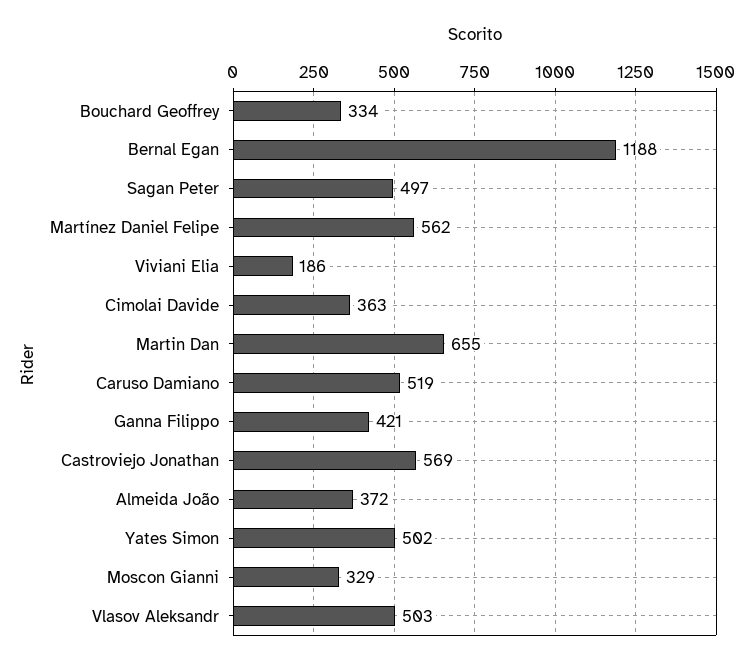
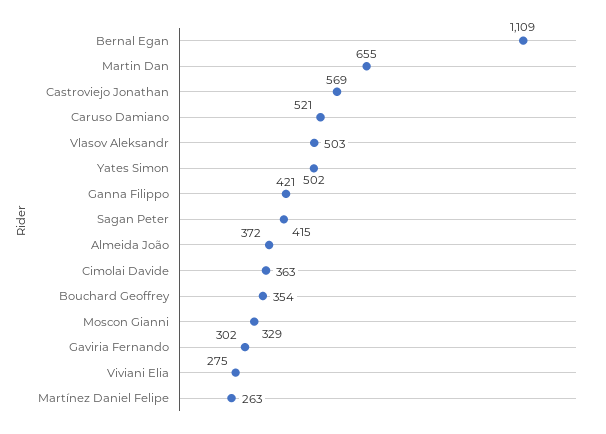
Bouchard Geoffrey: 334 -> 354
Bernal Egan: 1188 -> 1109
Sagan Peter: 497 -> 415
Martínez Daniel Felipe: 562 -> 263
Viviani Elia: 186 -> 275
Caruso Damiano: 519 -> 521
Gaviria Fernando: none -> 302

